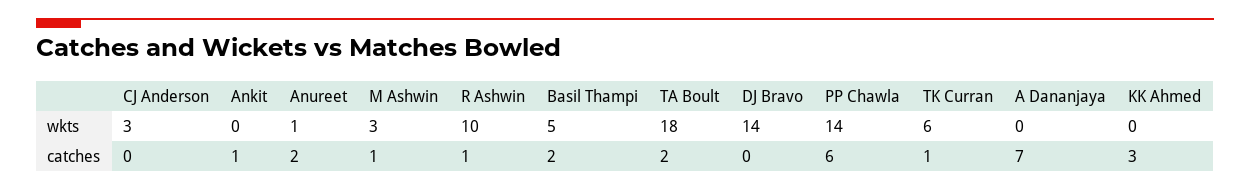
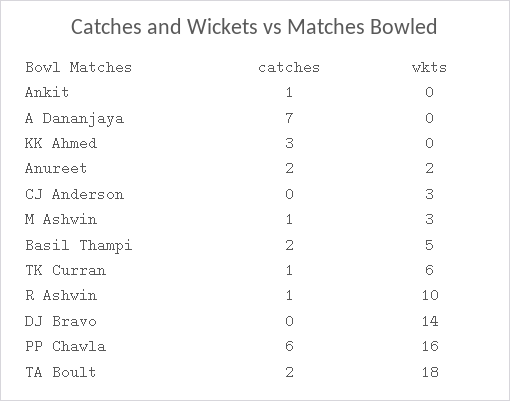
Anureet, wkts: 1 -> 2
PP Chawla, wkts: 14 -> 16

